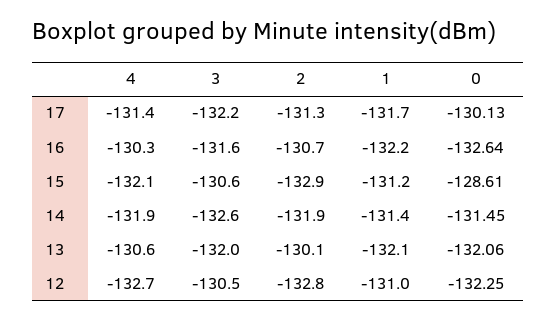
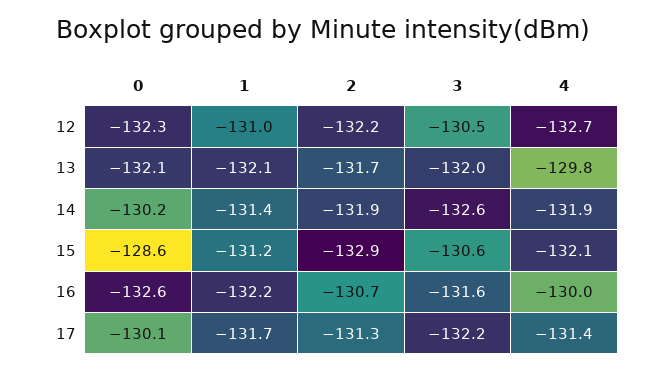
4, 16: -130.3 -> -130
0, 14: -131.45 -> -130.2
4, 13: -130.6 -> -129.8
2, 13: -130.1 -> -131.7
2, 12: -132.8 -> -132.2

